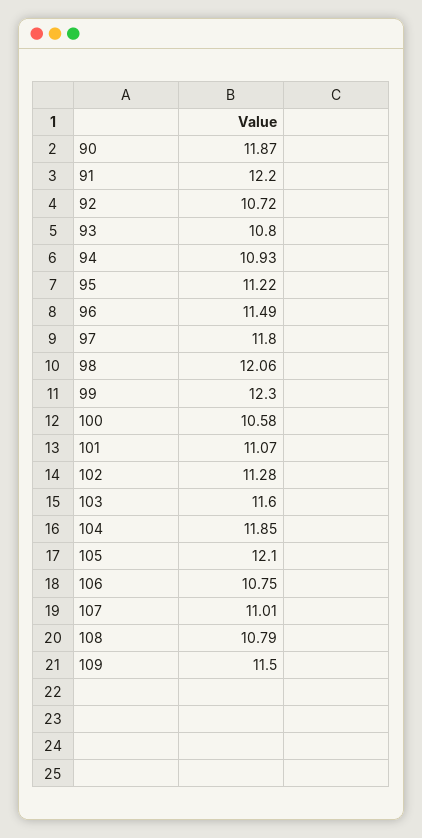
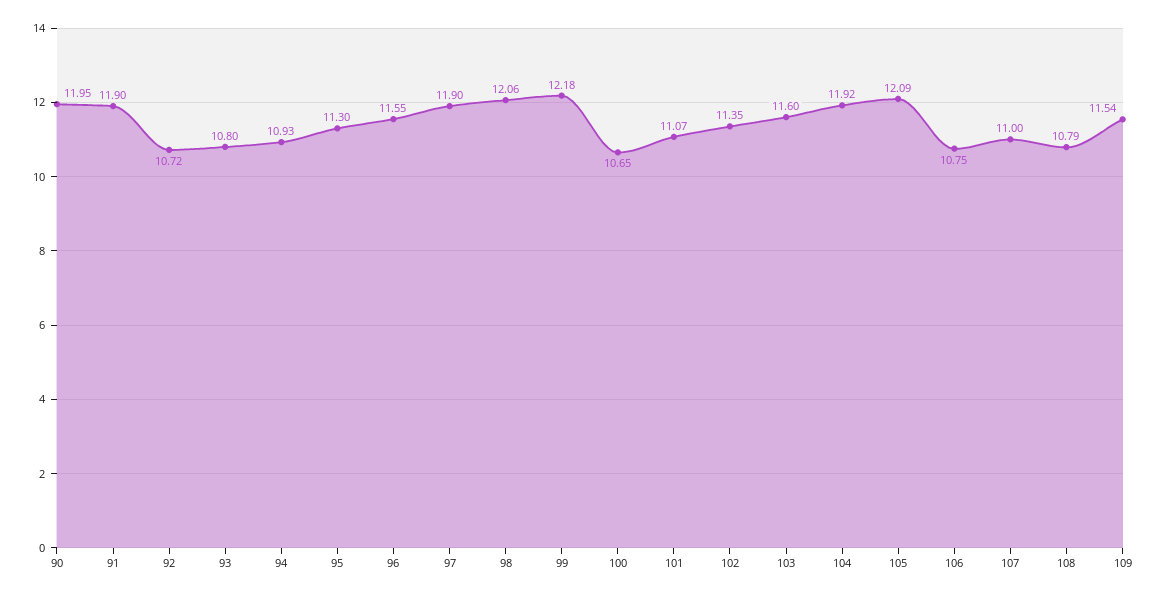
90: 11.87 -> 11.95
91: 12.2 -> 11.9
95: 11.22 -> 11.3
96: 11.49 -> 11.55
97: 11.8 -> 11.9
99: 12.3 -> 12.18
100: 10.58 -> 10.65
102: 11.28 -> 11.35
104: 11.85 -> 11.92
105: 12.1 -> 12.09
107: 11.01 -> 11
109: 11.5 -> 11.54

